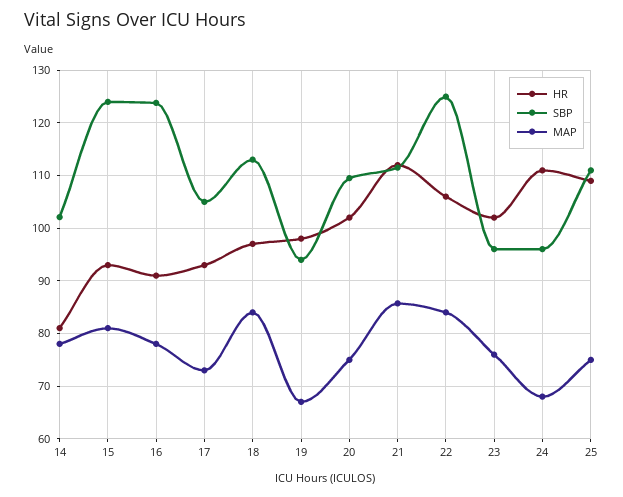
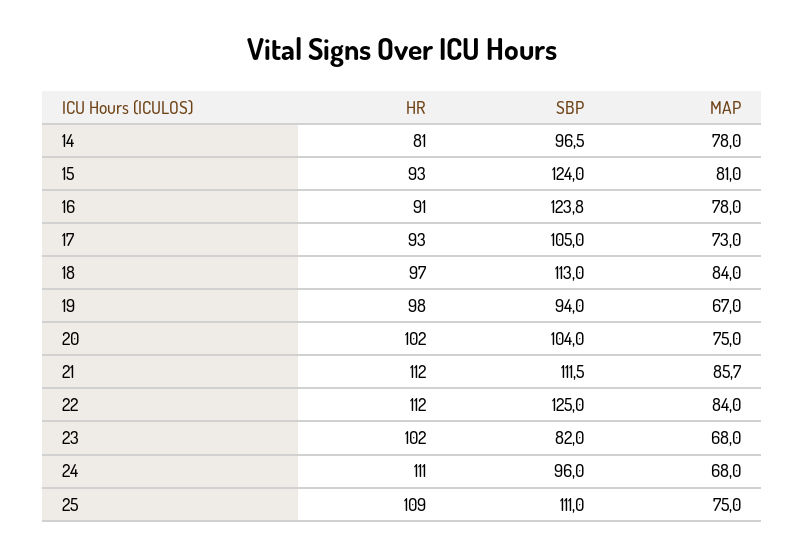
SBP, 14: 102 -> 96.5
SBP, 20: 110 -> 104
HR, 22: 106 -> 112
SBP, 23: 96 -> 82
MAP, 23: 76 -> 68

